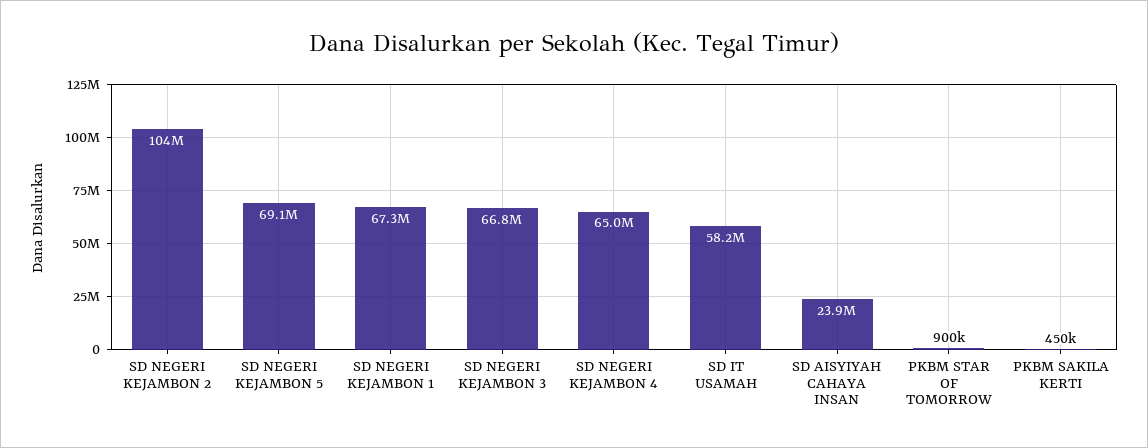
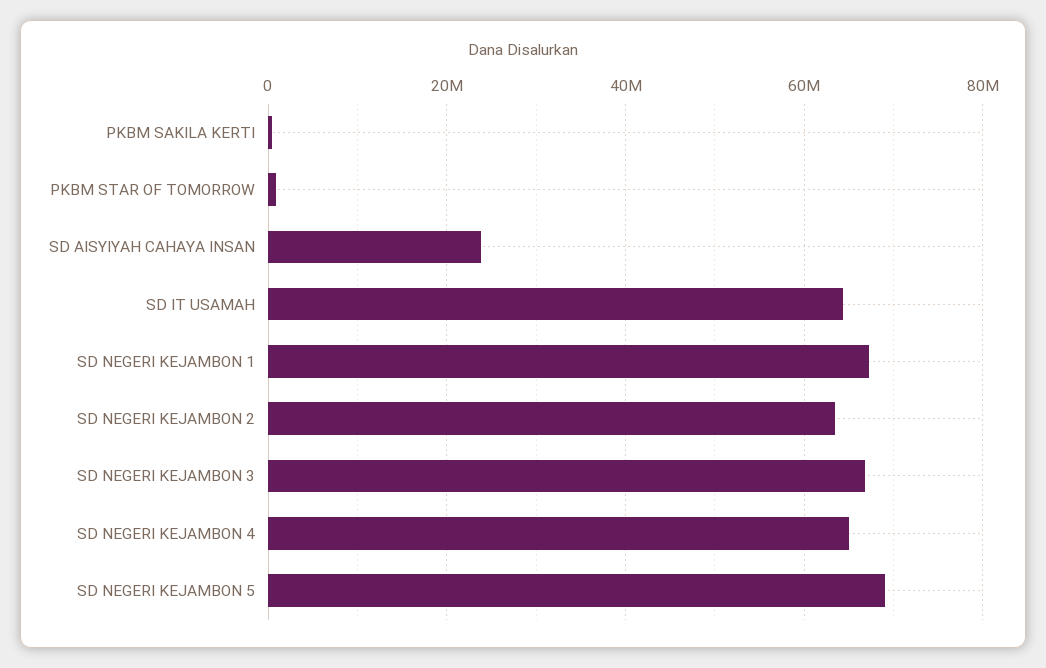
SD NEGERI KEJAMBON 2: 104000000 -> 64000000
SD IT USAMAH: 58200000 -> 64000000

